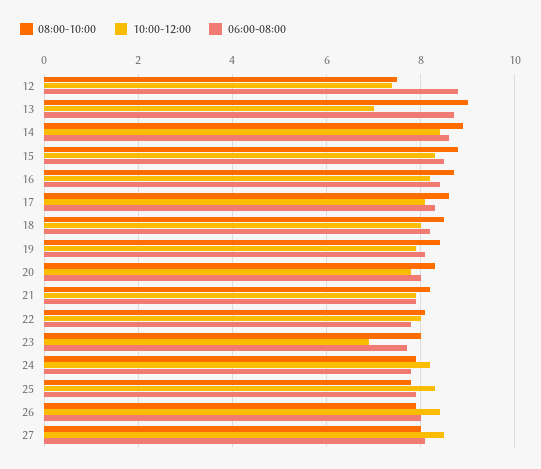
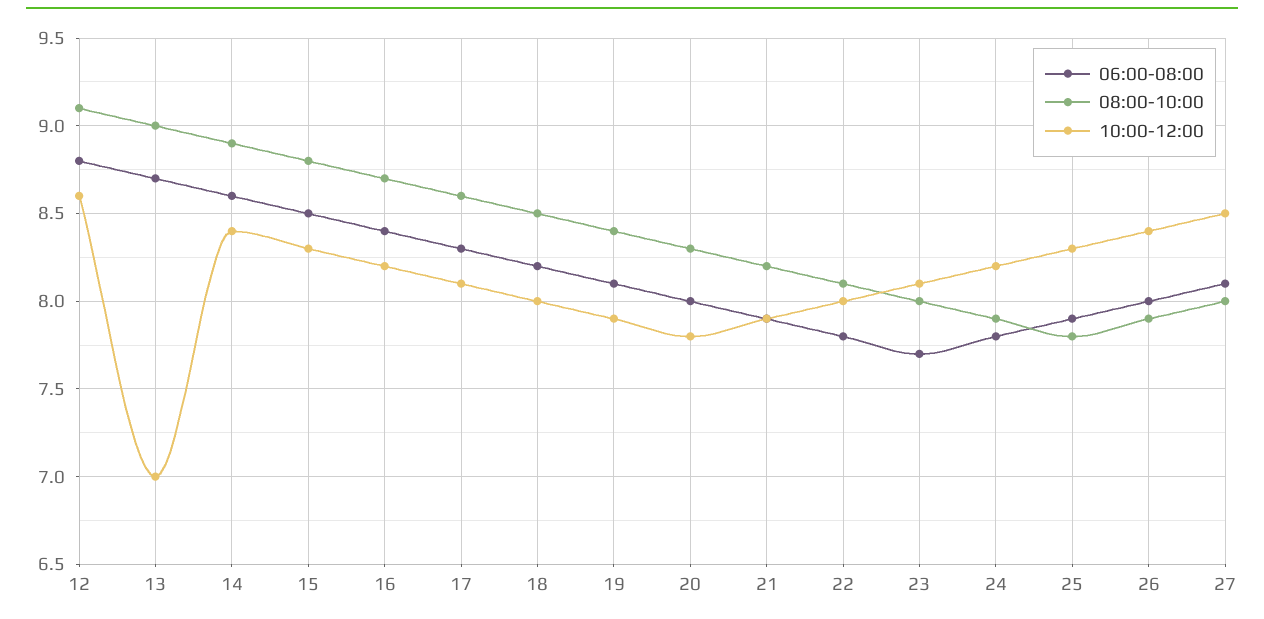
08:00-10:00, 12: 7.5 -> 9.1
10:00-12:00, 12: 7.5 -> 8.6
10:00-12:00, 23: 7 -> 8.1

